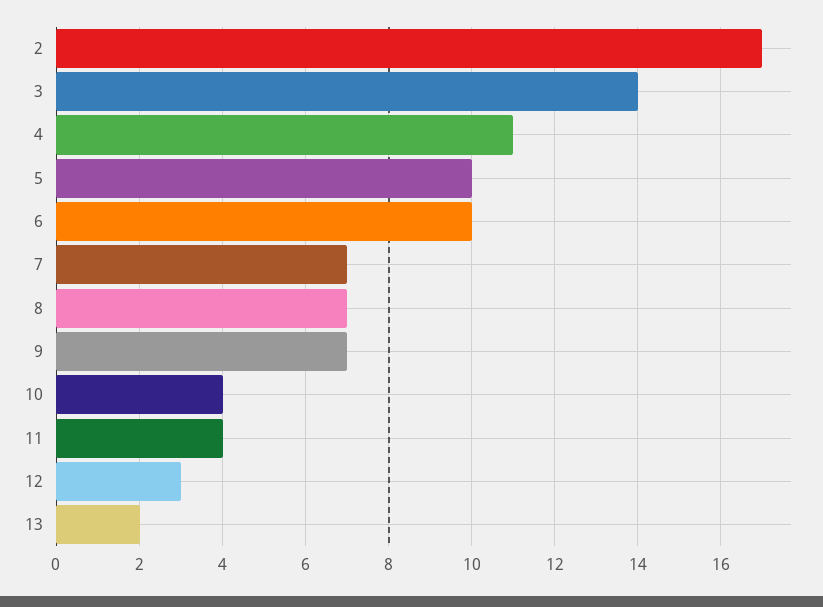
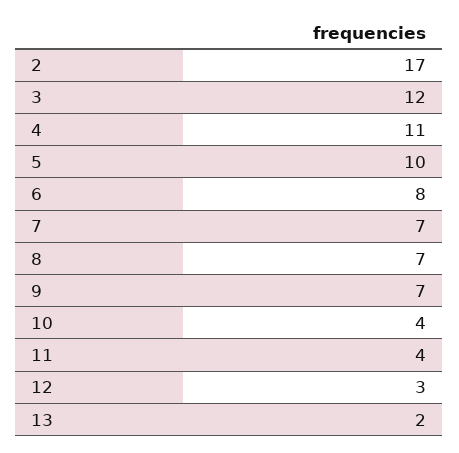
3: 14 -> 12
6: 10 -> 8

